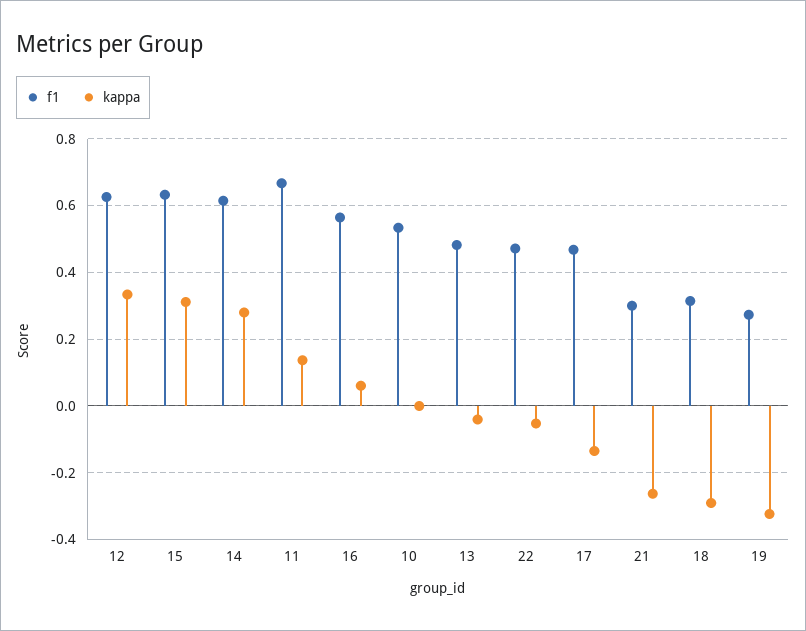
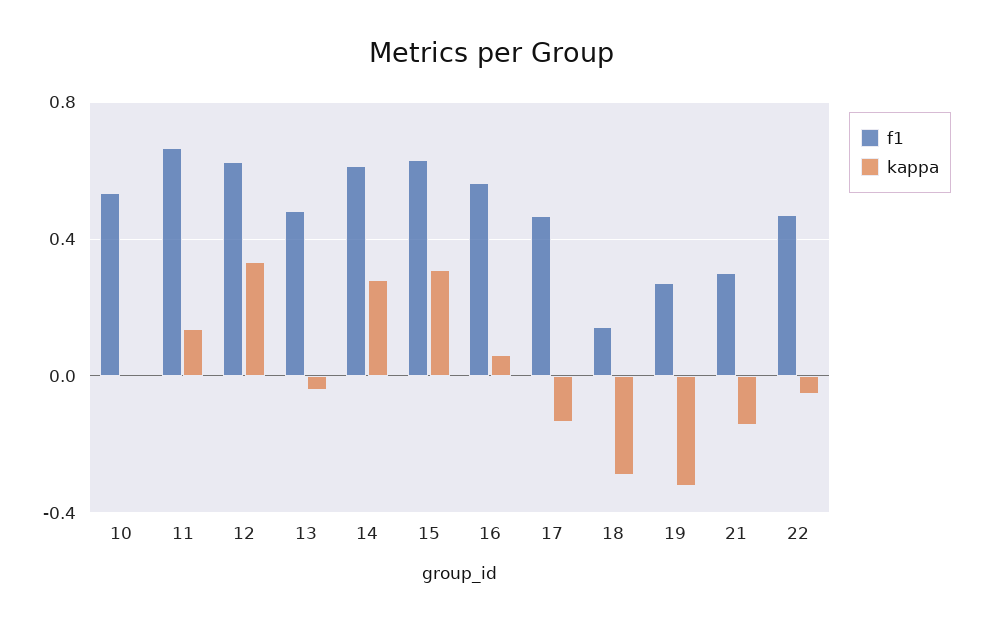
kappa, 21: -0.26 -> -0.15
f1, 18: 0.32 -> 0.15

